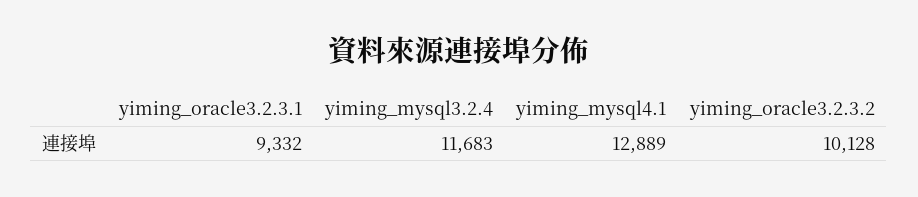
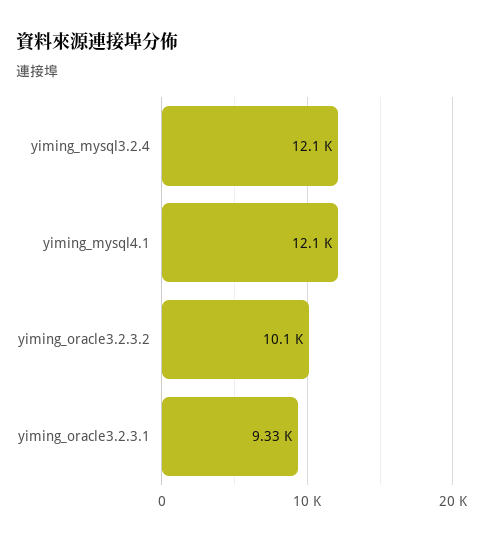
yiming_mysql3.2.4: 11683 -> 12100
yiming_mysql4.1: 12889 -> 12100

